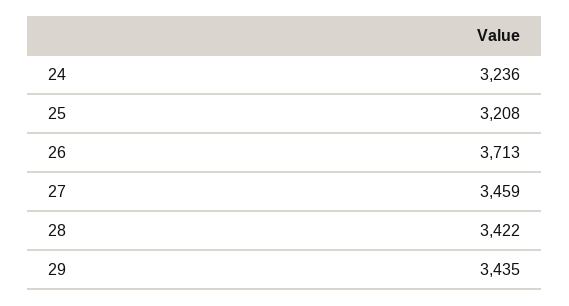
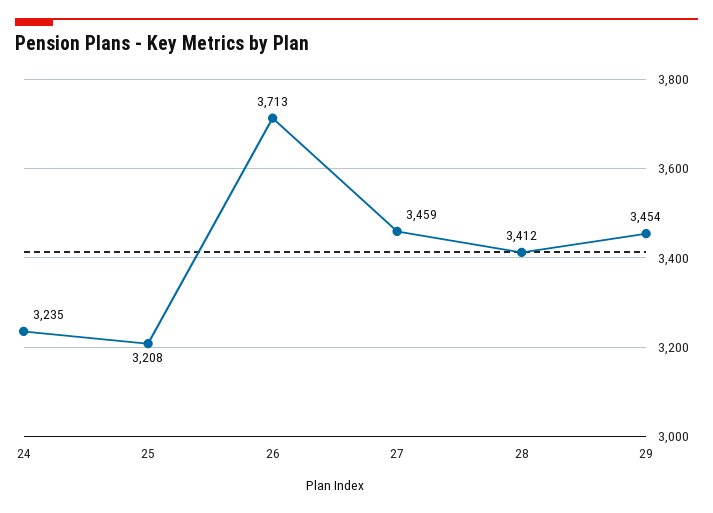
24: 3236 -> 3235
28: 3422 -> 3412
29: 3435 -> 3454

